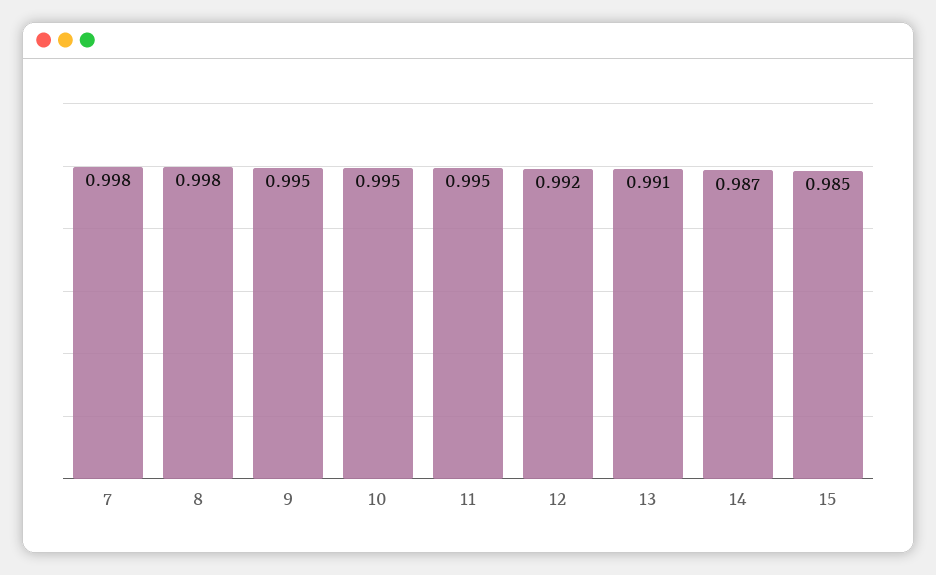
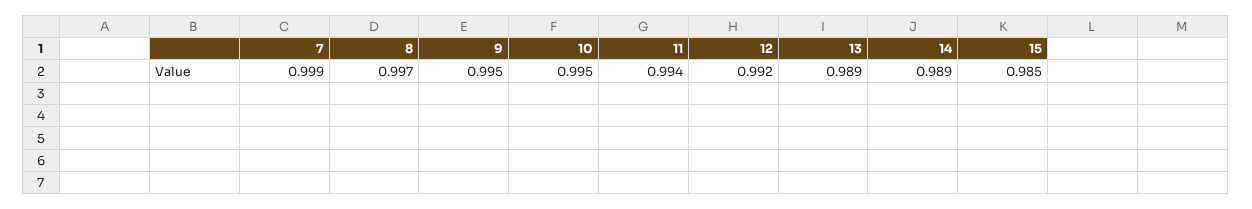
7: 0.998 -> 0.999
8: 0.998 -> 0.997
11: 0.995 -> 0.994
13: 0.991 -> 0.989
14: 0.987 -> 0.989

